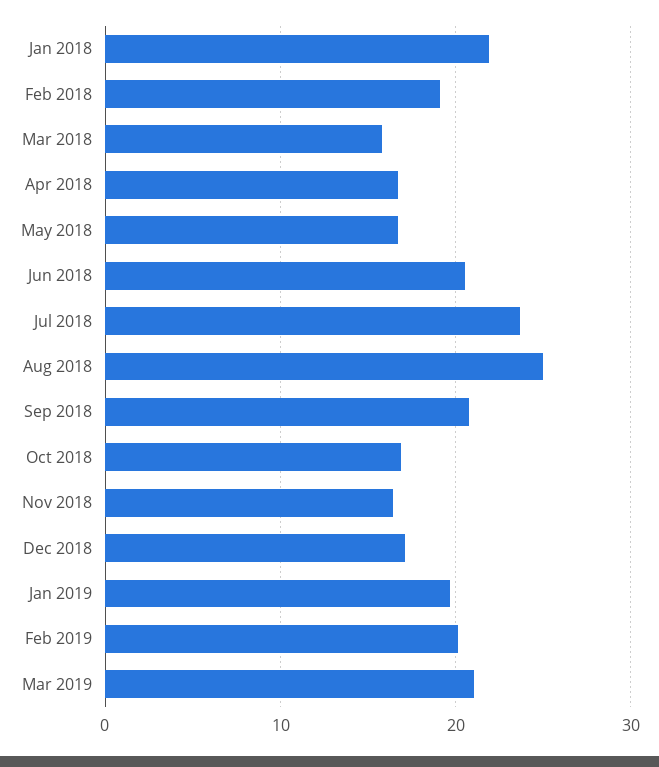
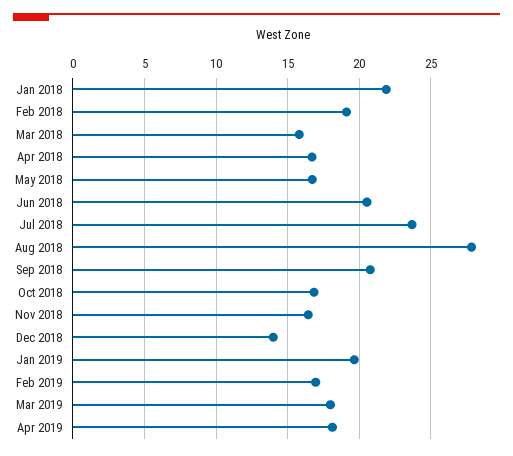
Aug 2018: 25 -> 28
Dec 2018: 17 -> 14
Feb 2019: 20 -> 17
Mar 2019: 21 -> 18
Apr 2019: none -> 18

